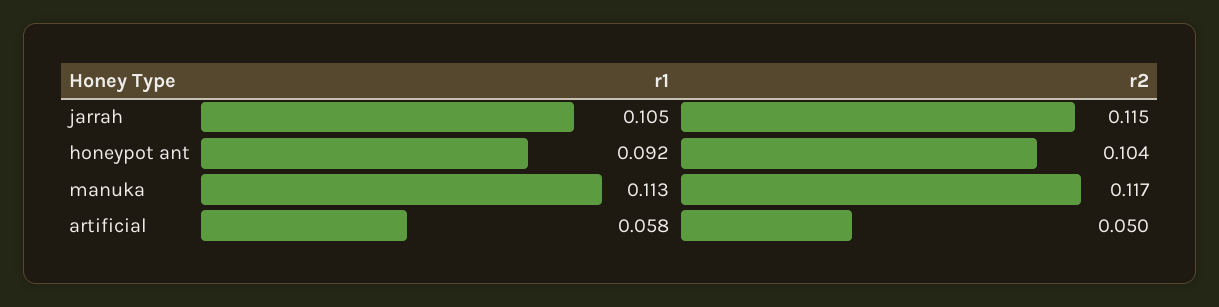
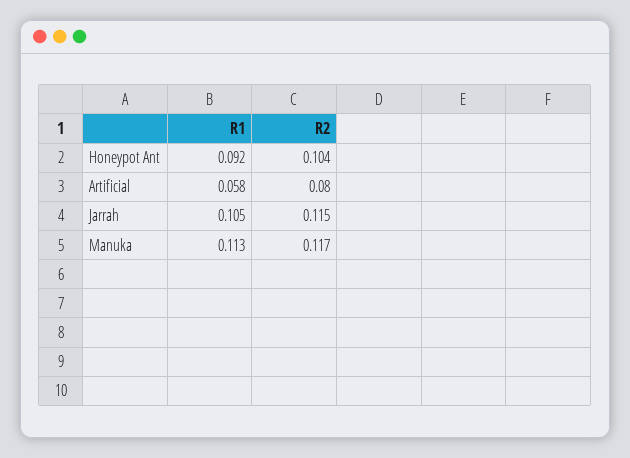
r2, artificial: 0.05 -> 0.08

